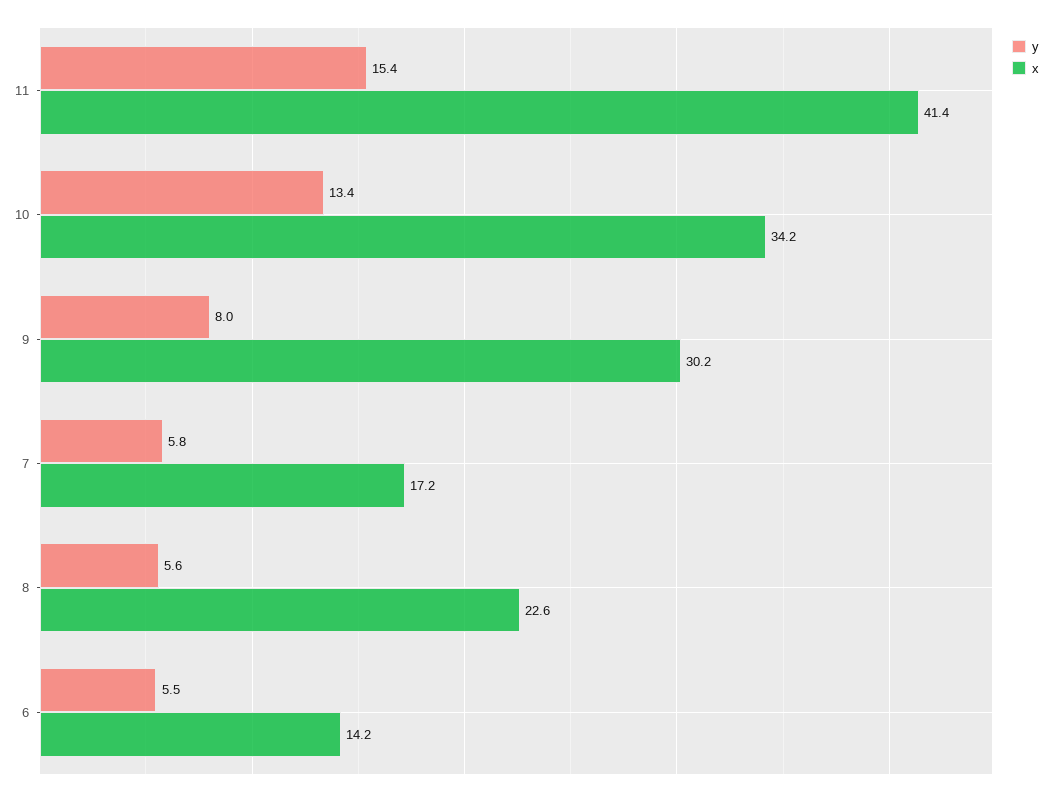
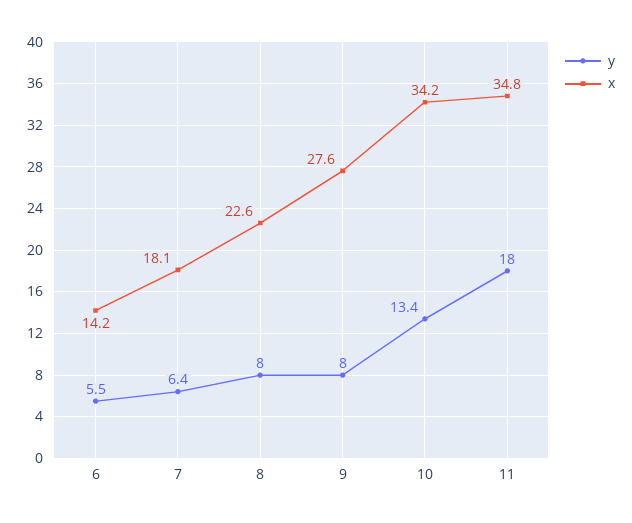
y, 11: 15.4 -> 18
x, 11: 41.4 -> 34.8
x, 9: 30.2 -> 27.6
y, 7: 5.8 -> 6.4
x, 7: 17.2 -> 18.1
y, 8: 5.6 -> 8

